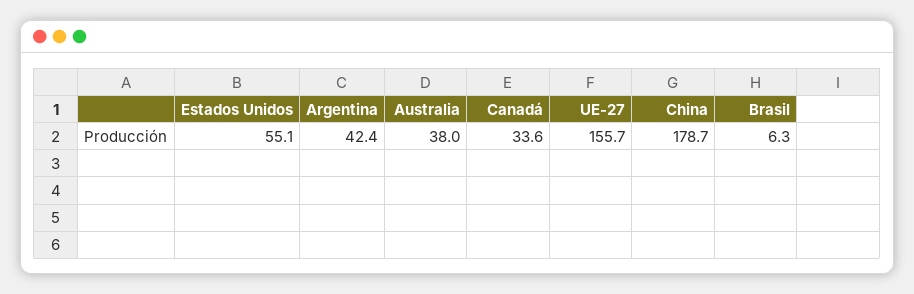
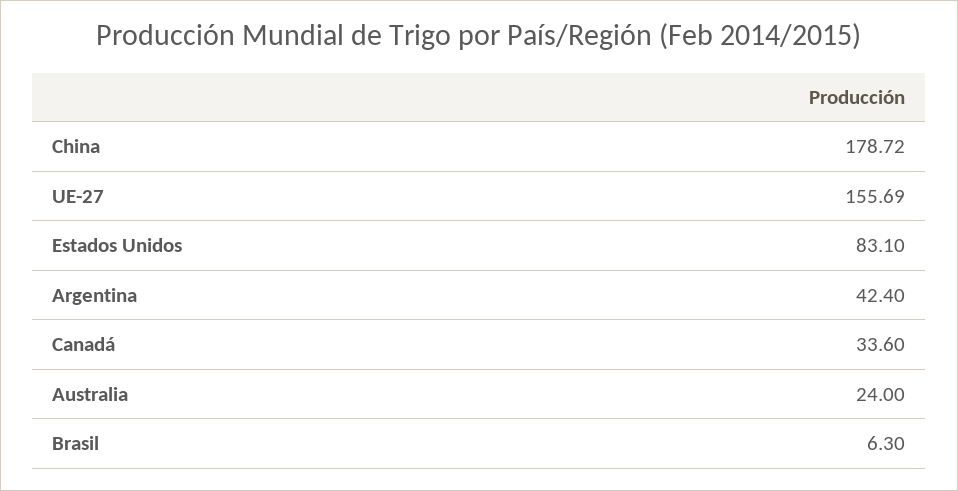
Estados Unidos: 55.1 -> 83.1
Australia: 38 -> 24

